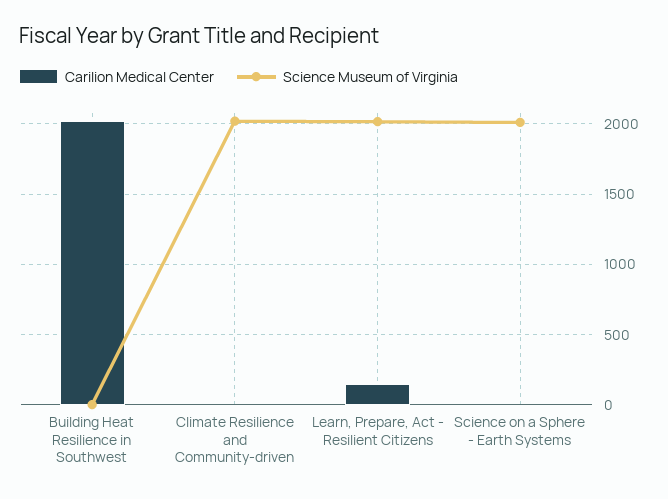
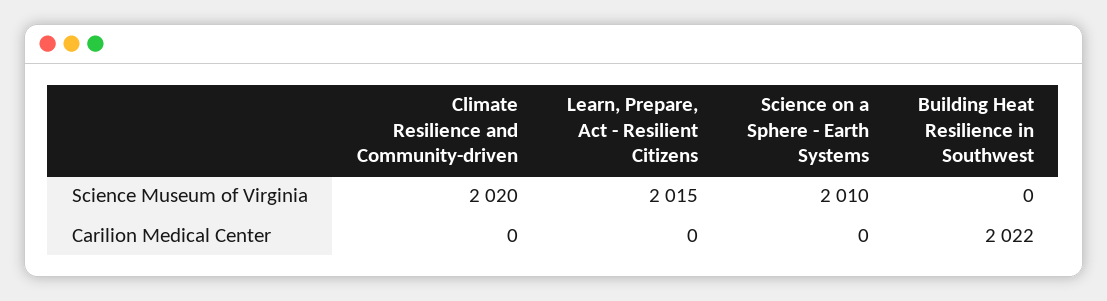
Carilion Medical Center, Learn, Prepare, Act - Resilient Citizens: 150 -> 0

